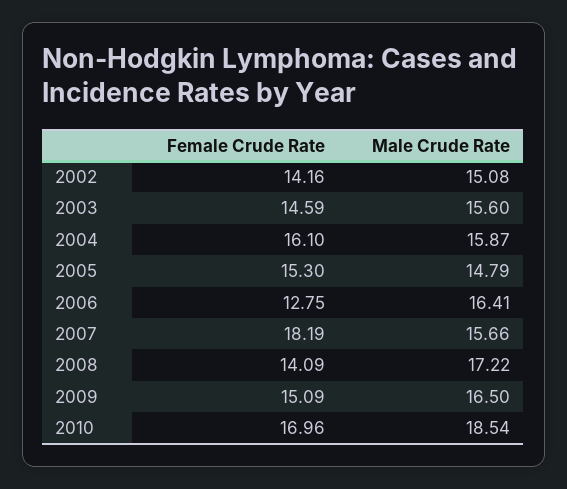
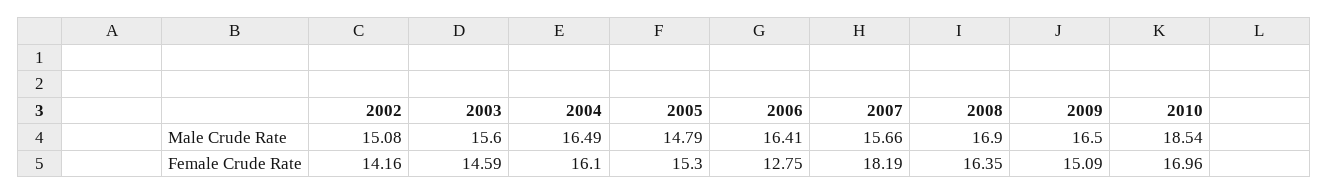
Male Crude Rate, 2004: 15.87 -> 16.49
Female Crude Rate, 2008: 14.09 -> 16.35
Male Crude Rate, 2008: 17.22 -> 16.9

